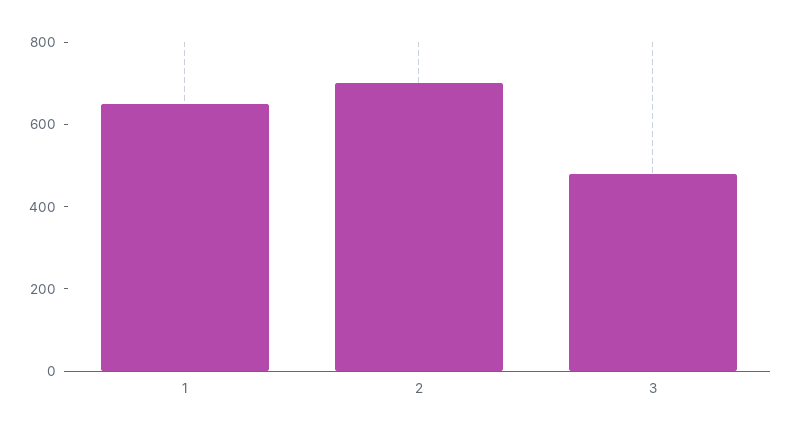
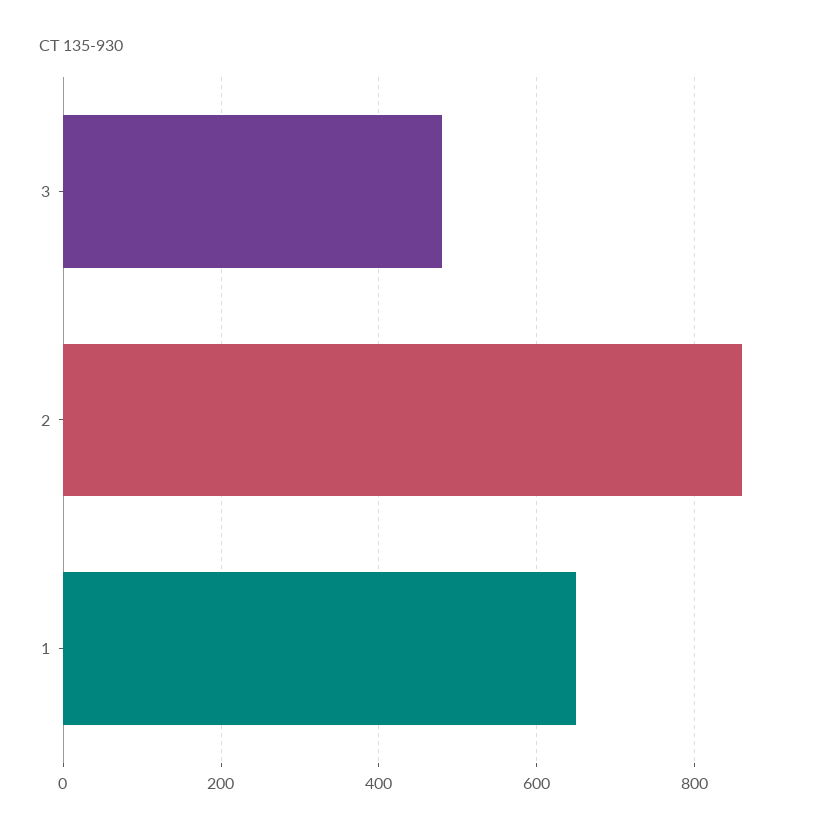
2: 700 -> 860

